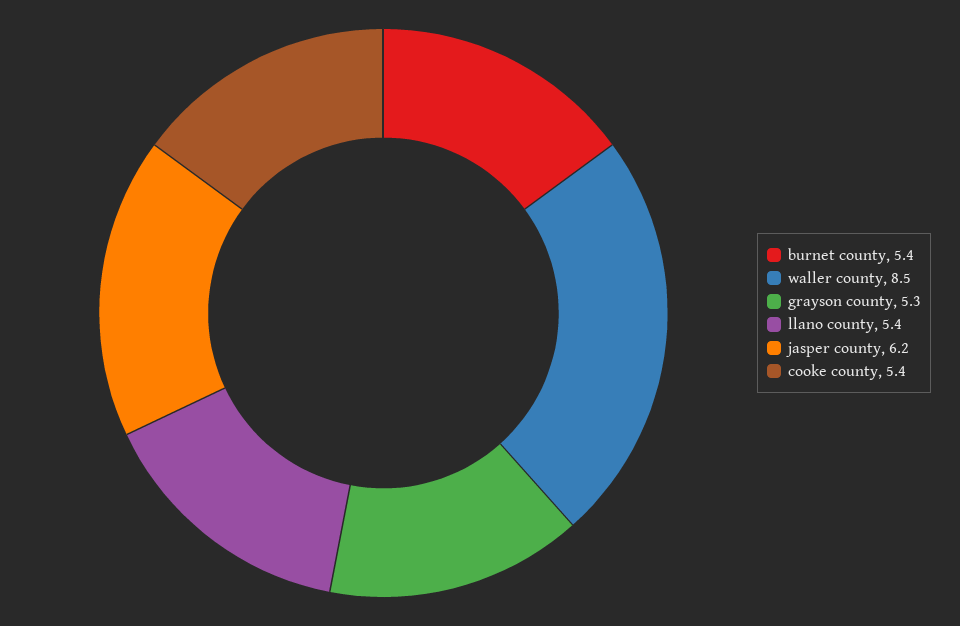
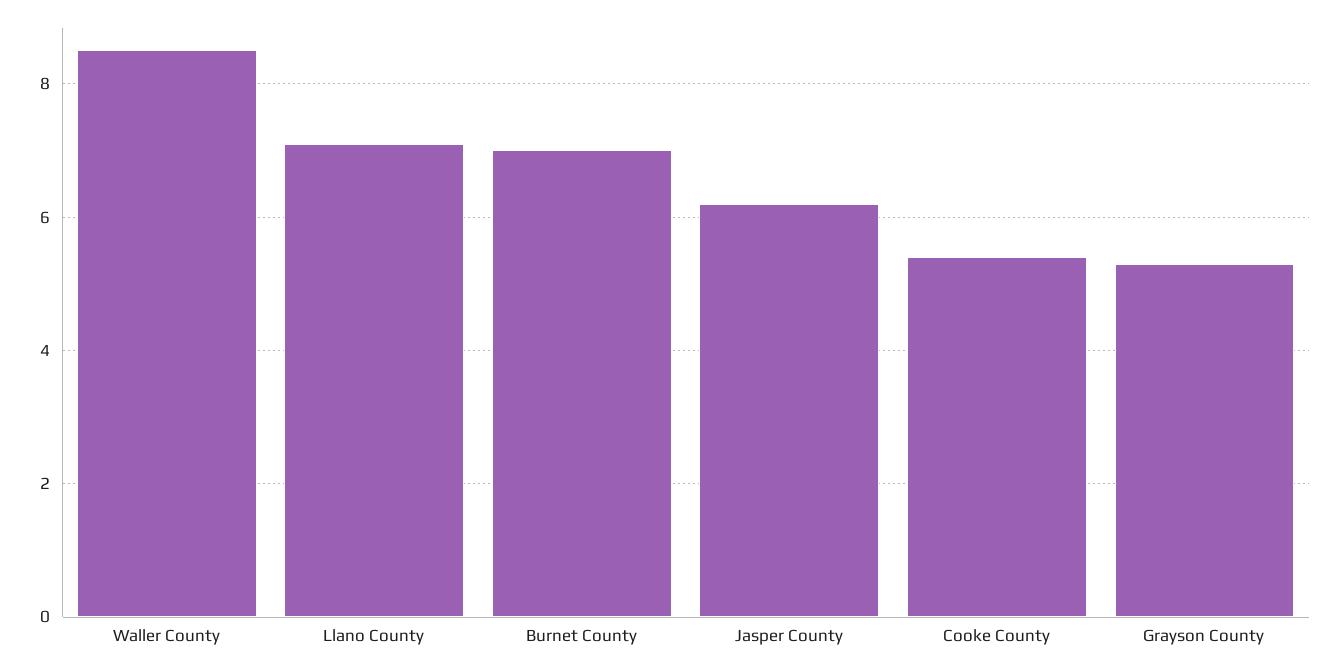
burnet county: 5.4 -> 7
llano county: 5.4 -> 7

